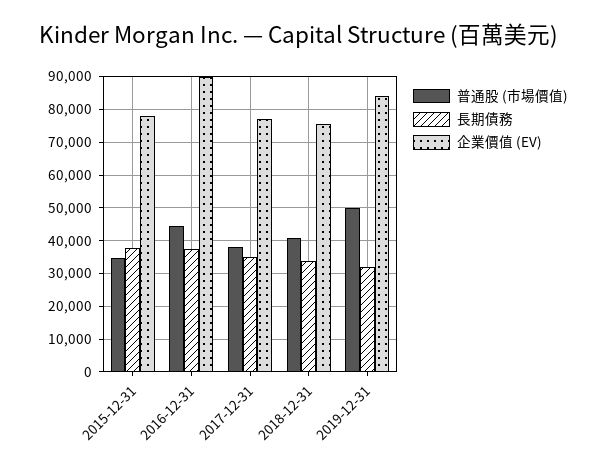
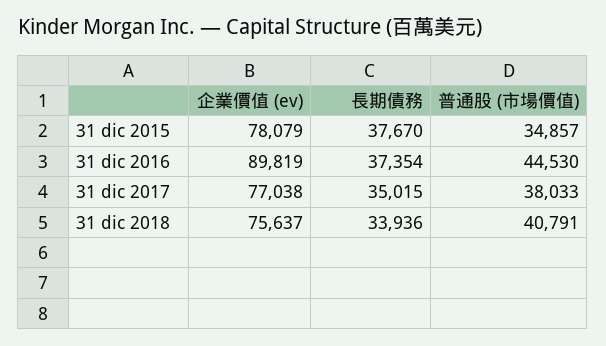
普通股 (市場價值), 2019-12-31: 50000 -> none
長期債務, 2019-12-31: 32000 -> none
企業價值 (EV), 2019-12-31: 84000 -> none

